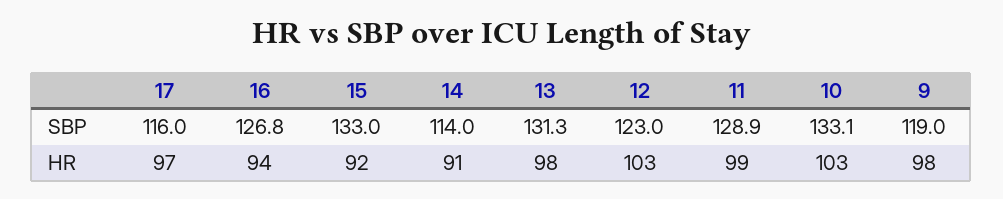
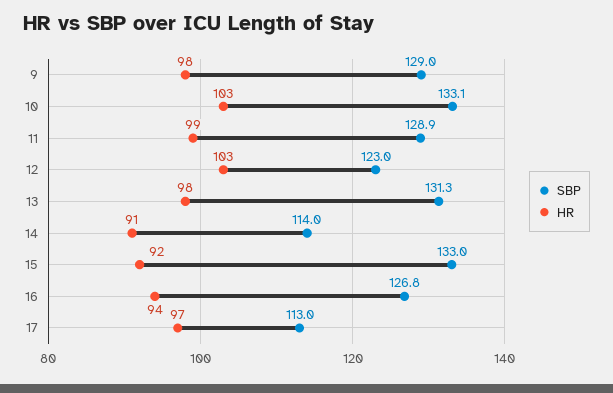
SBP, 17: 116 -> 113
SBP, 9: 119 -> 129

